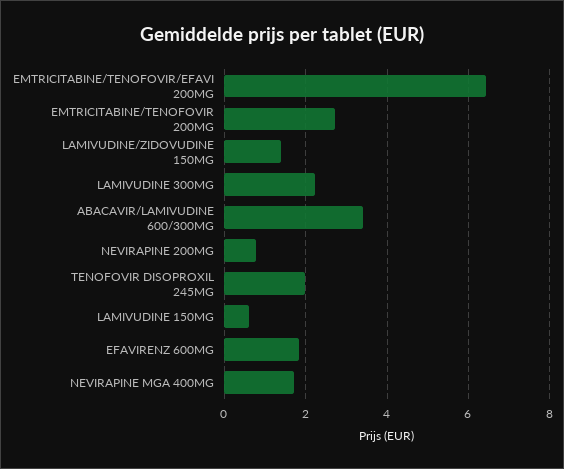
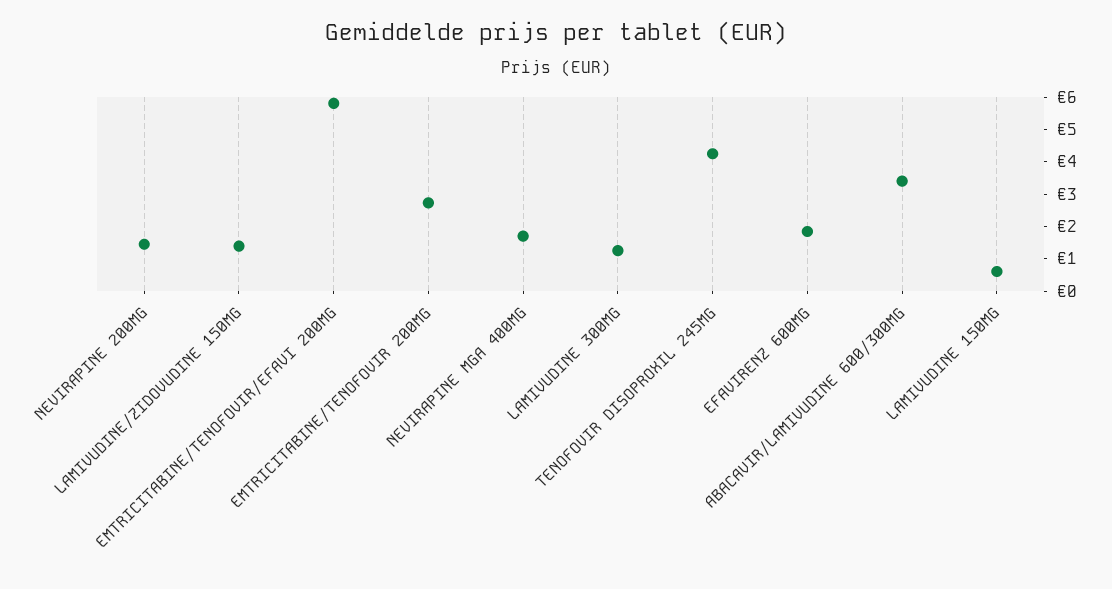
EMTRICITABINE/TENOFOVIR/EFAVI 200MG: 6.4 -> 5.75
LAMIVUDINE 300MG: 2.2 -> 1.25
NEVIRAPINE 200MG: 0.8 -> 1.5
TENOFOVIR DISOPROXIL 245MG: 2 -> 4.25

